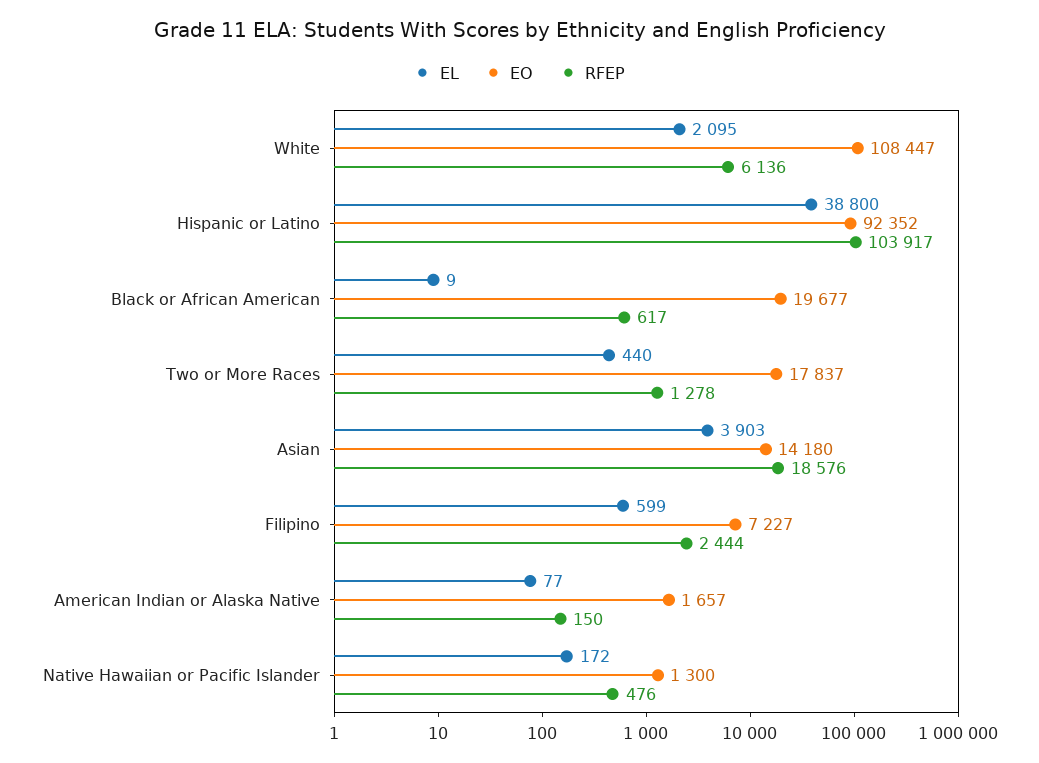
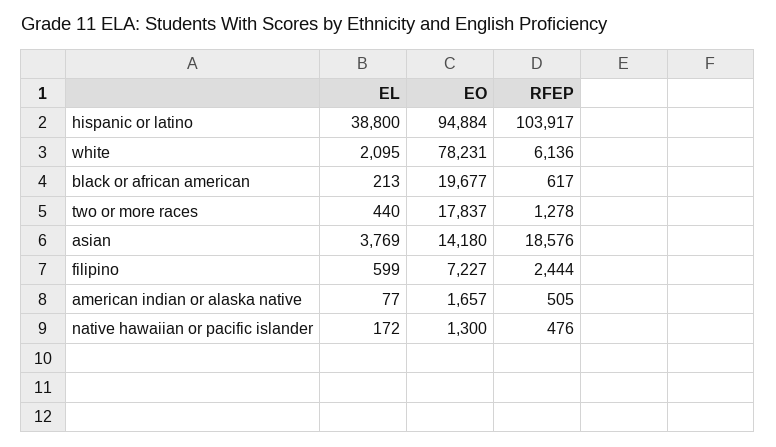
EO, White: 108447 -> 78231
EO, Hispanic or Latino: 92352 -> 94884
EL, Black or African American: 9 -> 213
EL, Asian: 3903 -> 3769
RFEP, American Indian or Alaska Native: 150 -> 505

